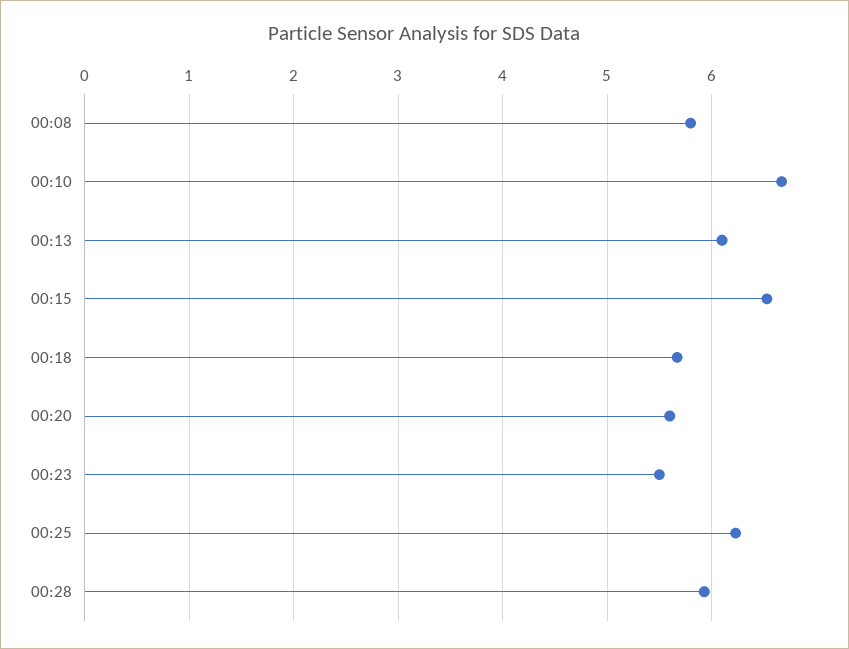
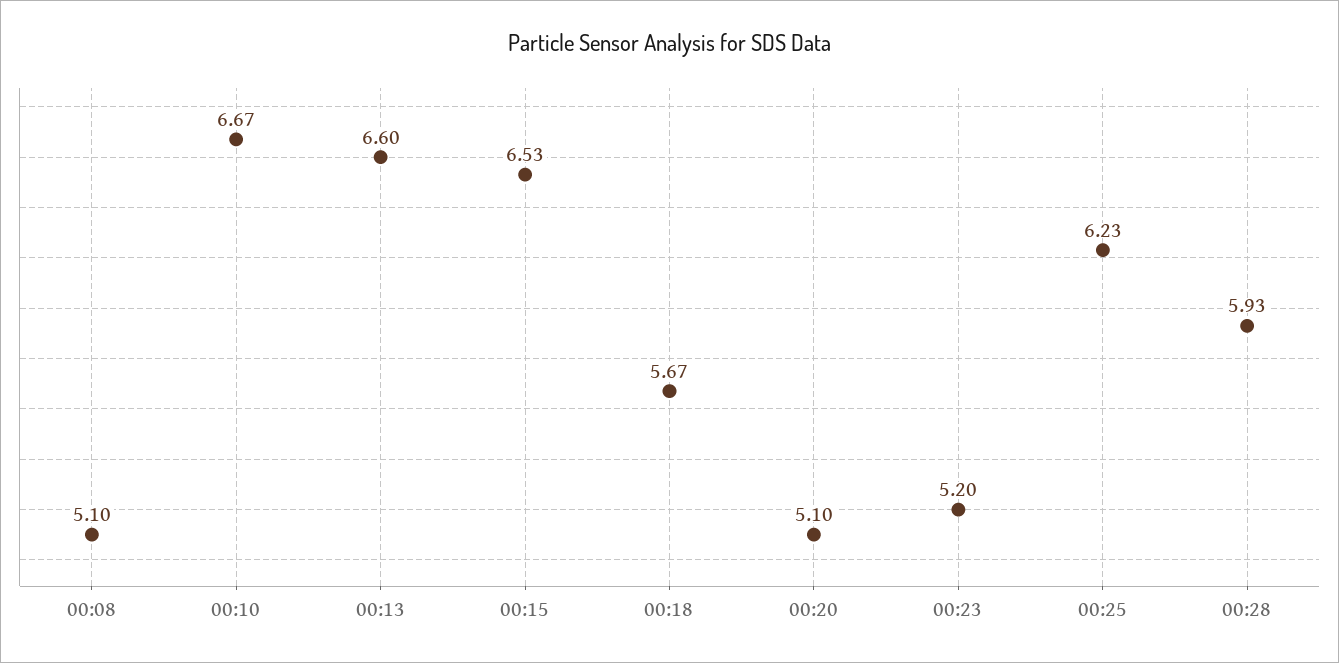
00:08: 5.8 -> 5.1
00:13: 6.1 -> 6.6
00:20: 5.6 -> 5.1
00:23: 5.5 -> 5.2

